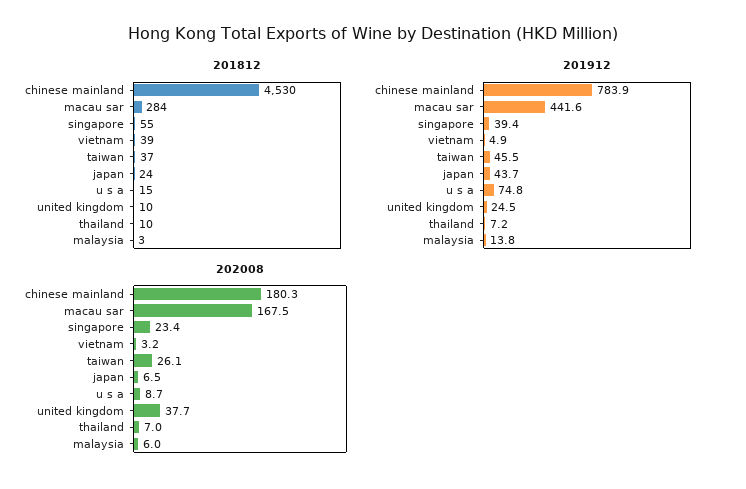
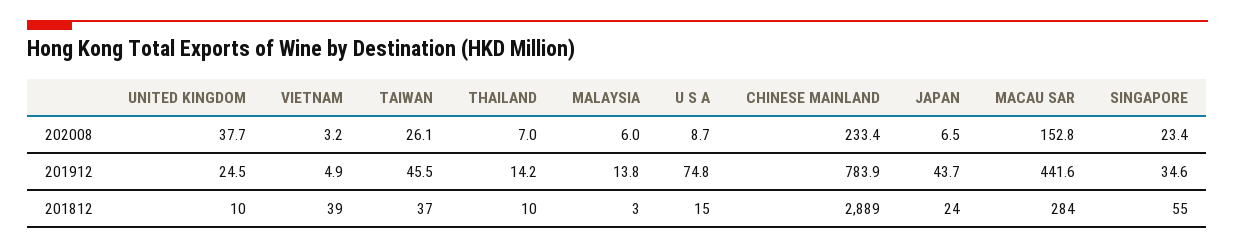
201812, chinese mainland: 4530 -> 2889
201912, singapore: 39.4 -> 34.6
201912, thailand: 7.2 -> 14.2
202008, chinese mainland: 180.3 -> 233.4
202008, macau sar: 167.5 -> 152.8

